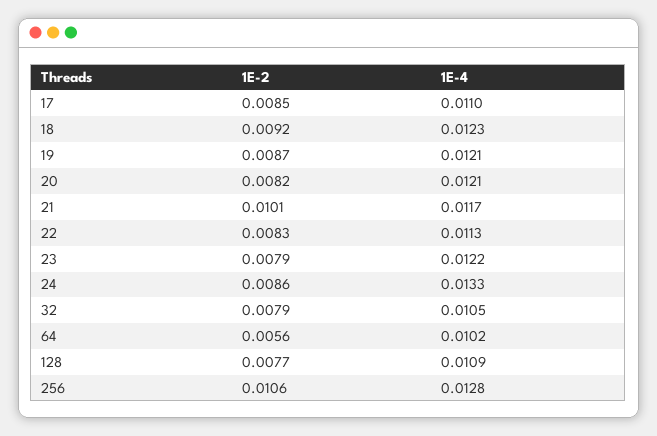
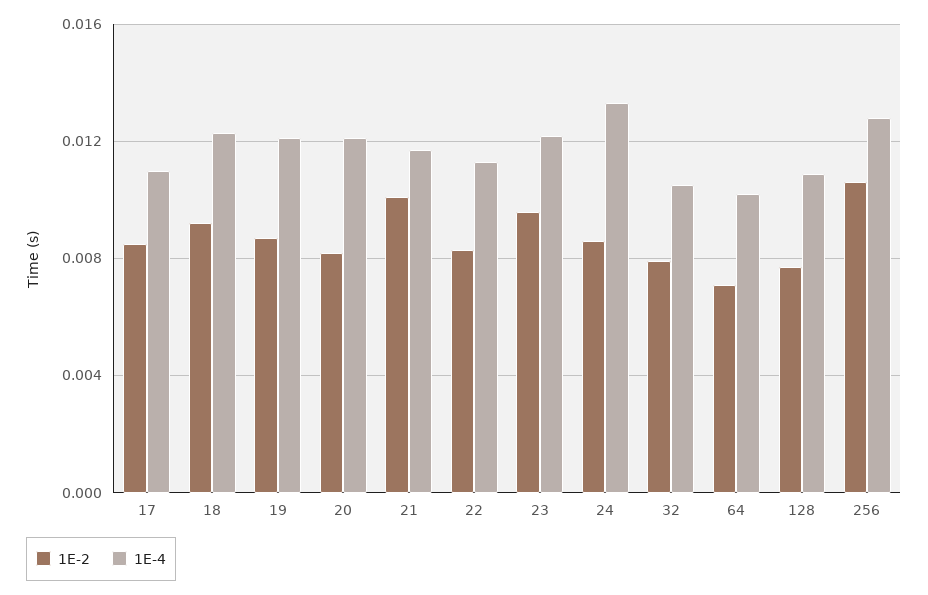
1E-2, 23: 0.0079 -> 0.0095
1E-2, 64: 0.0056 -> 0.007

